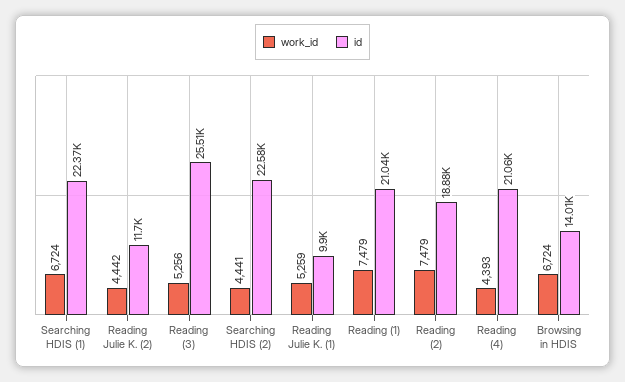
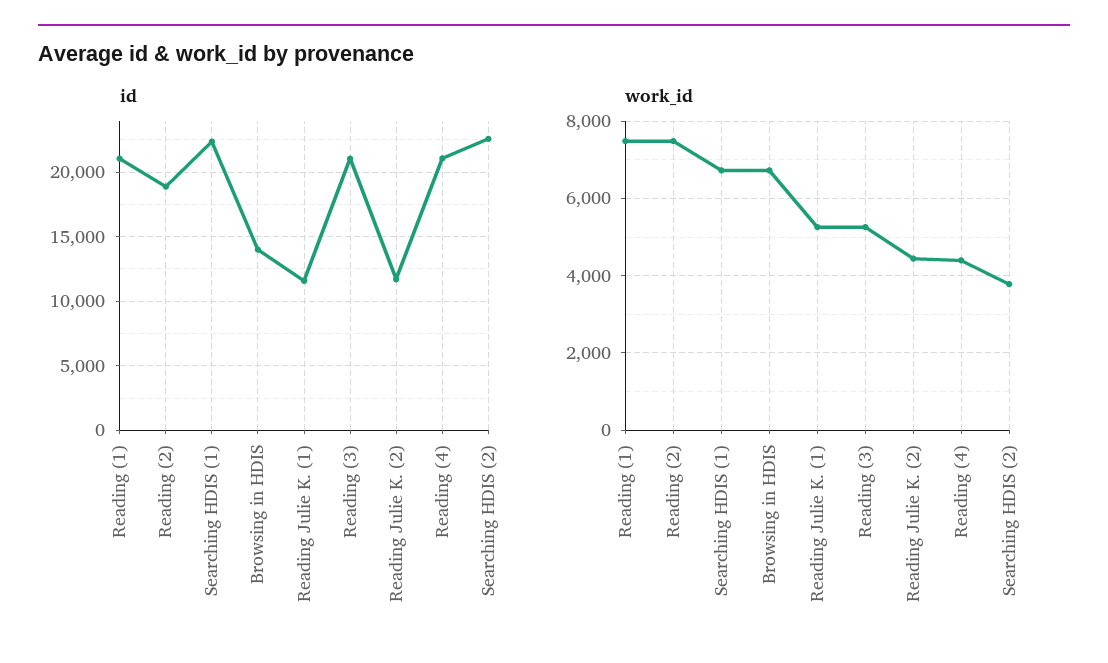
id, Reading (3): 25510 -> 21000
work_id, Searching HDIS (2): 4441 -> 3800
id, Reading Julie K. (1): 9900 -> 11500

